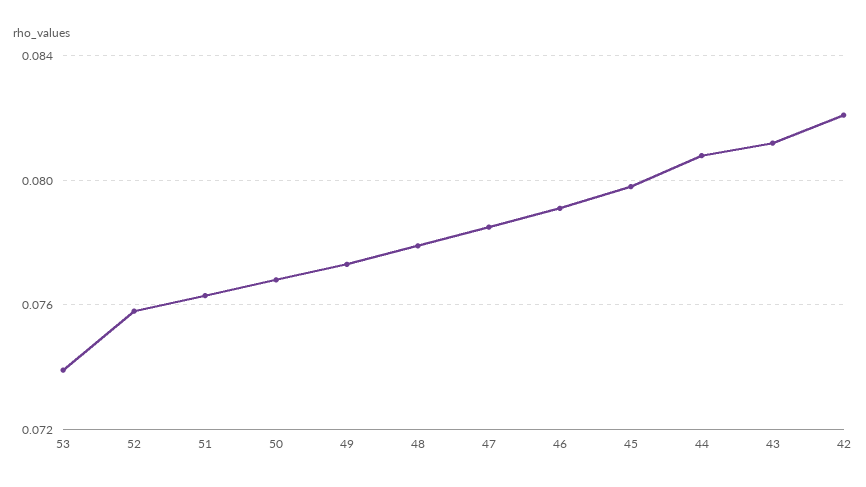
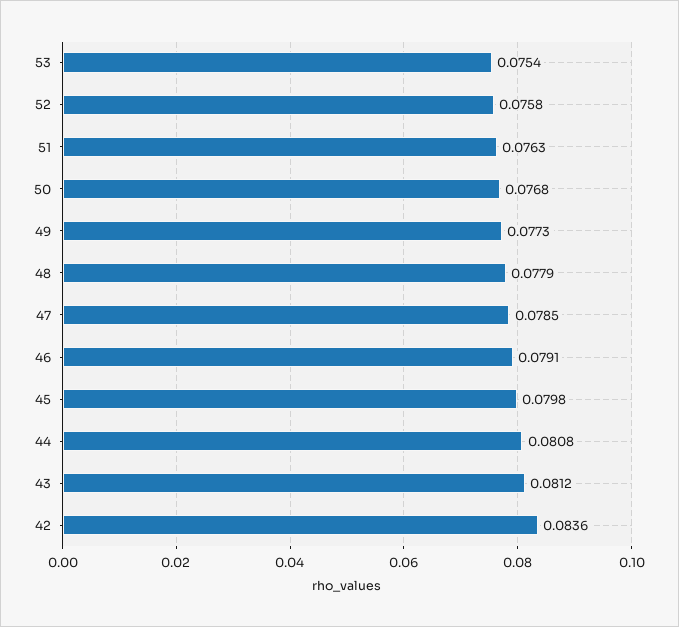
53: 0.074 -> 0.0754
42: 0.082 -> 0.0836

